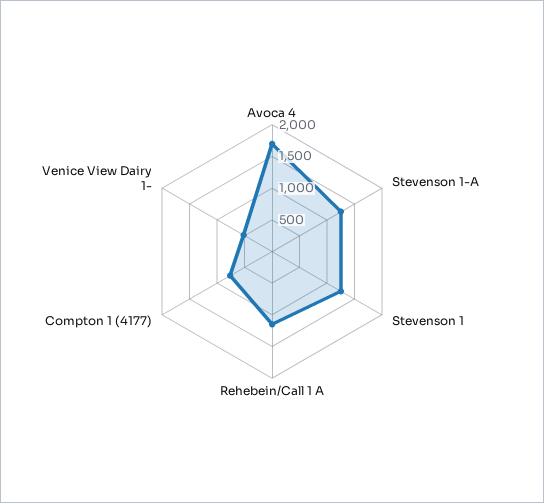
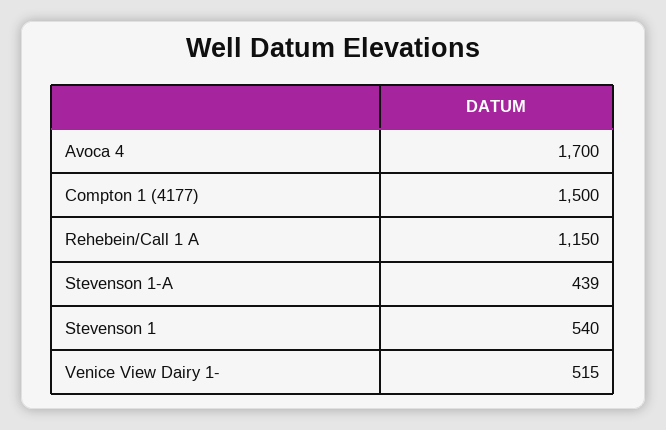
Stevenson 1-A: 1250 -> 439
Stevenson 1: 1250 -> 540
Compton 1 (4177): 750 -> 1500

